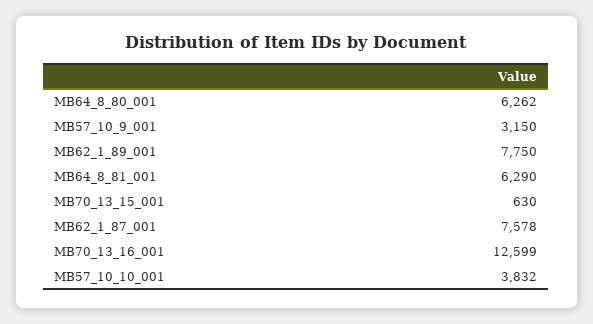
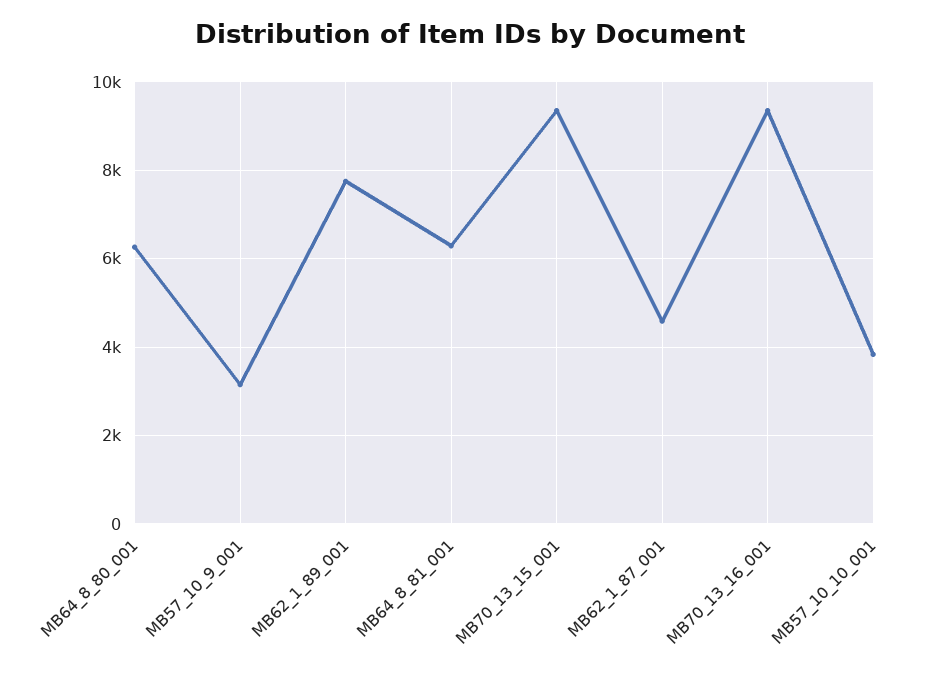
MB70_13_15_001: 630 -> 9400
MB62_1_87_001: 7578 -> 4600
MB70_13_16_001: 12599 -> 9400

